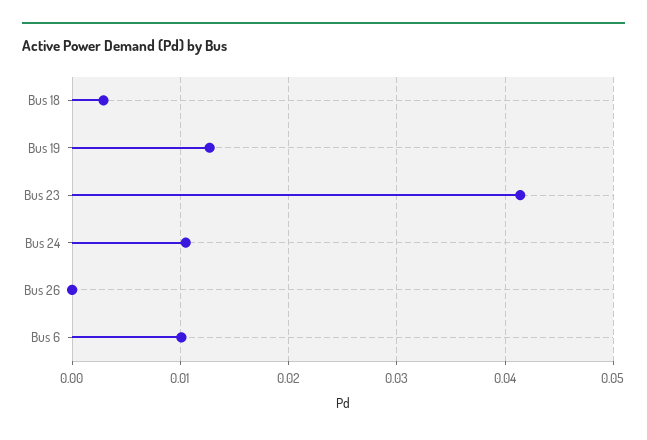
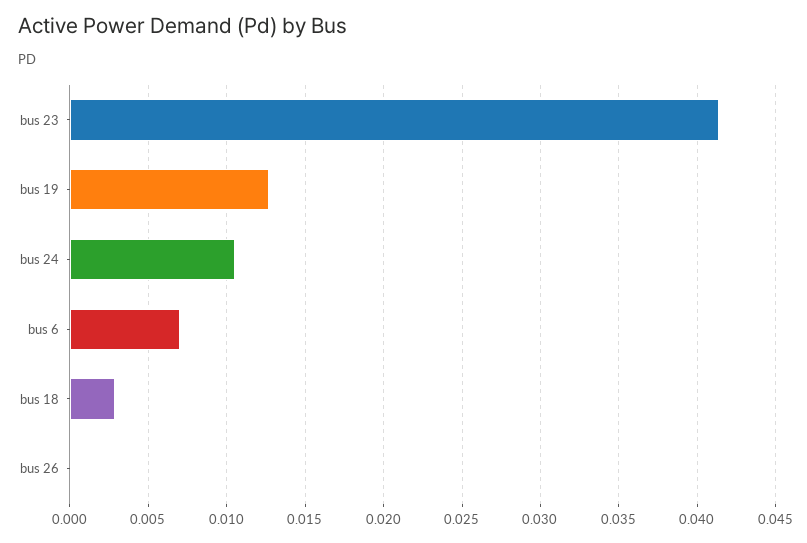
Bus 6: 0.01 -> 0.007

